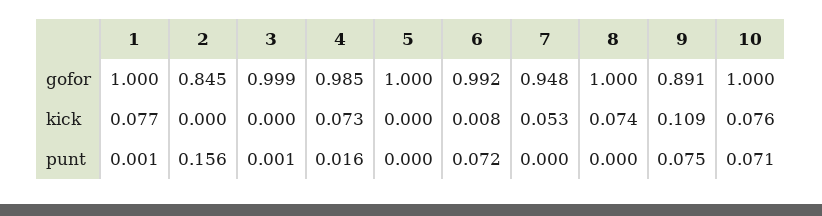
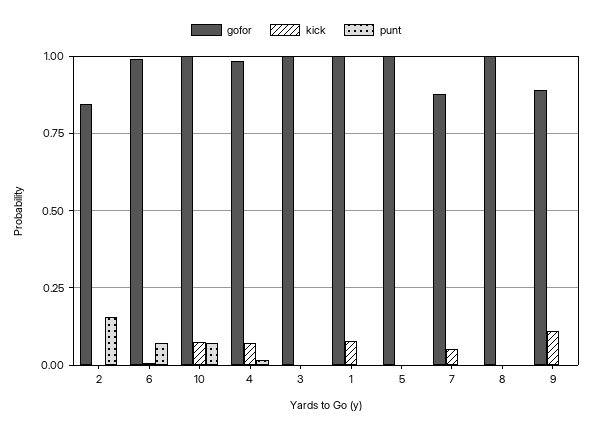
gofor, 7: 0.948 -> 0.875
kick, 8: 0.074 -> 0
punt, 9: 0.075 -> 0

